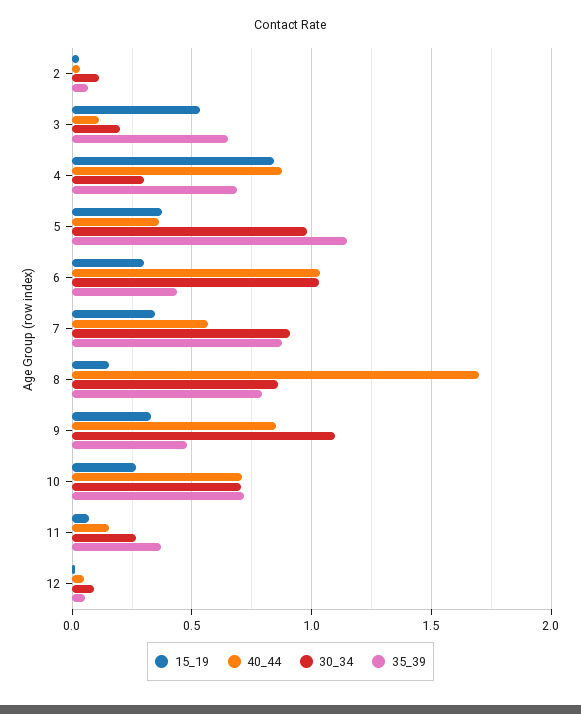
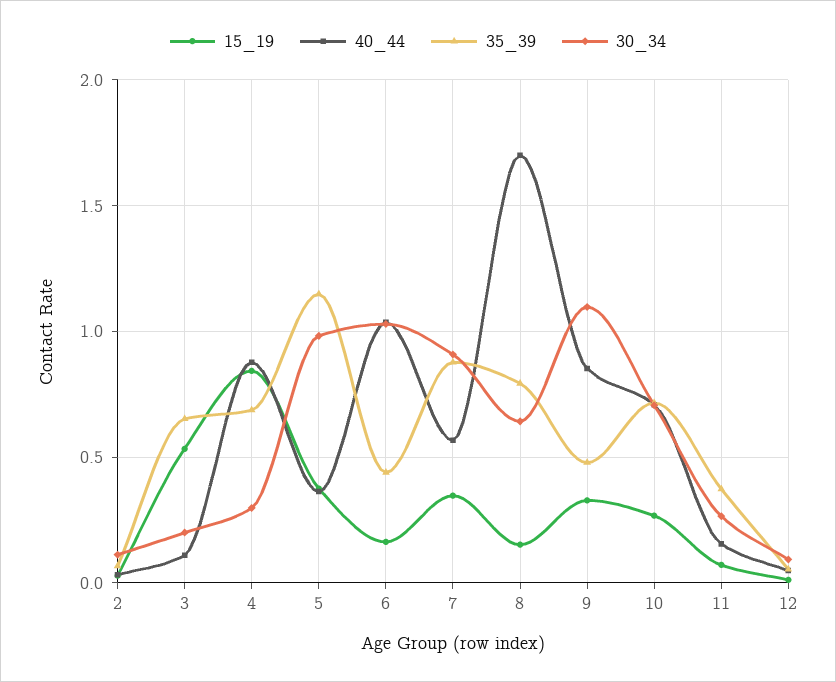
15_19, 6: 0.3 -> 0.15
30_34, 8: 0.85 -> 0.65

